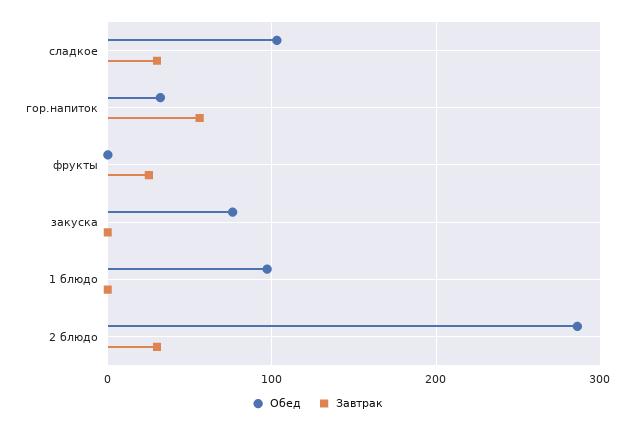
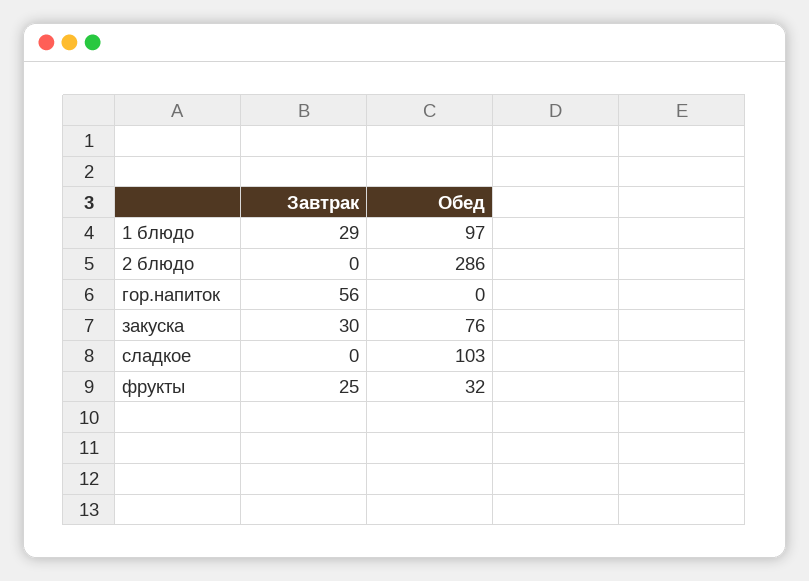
Завтрак, сладкое: 30 -> 0
Обед, гор.напиток: 30 -> 0
Обед, фрукты: 0 -> 32
Завтрак, закуска: 0 -> 30
Завтрак, 1 блюдо: 0 -> 29
Завтрак, 2 блюдо: 30 -> 0

